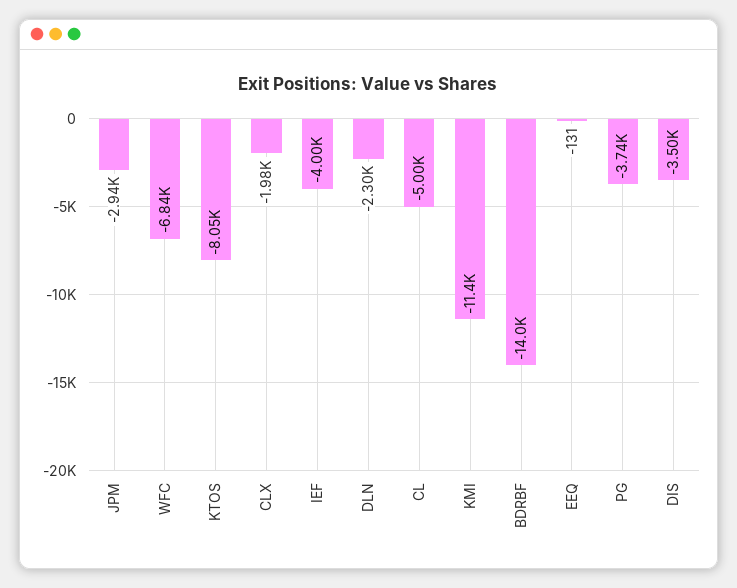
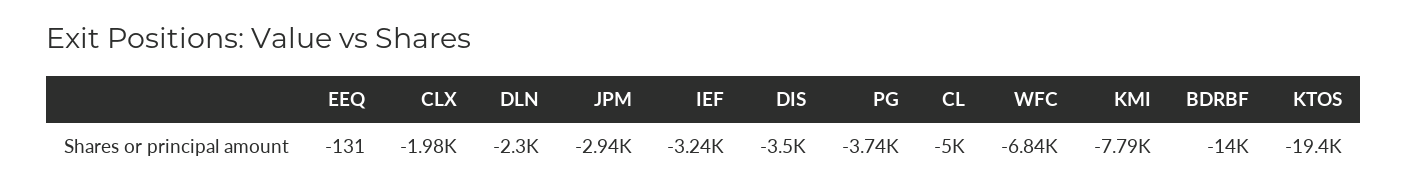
KTOS: -8050 -> -19400
IEF: -4000 -> -3240
KMI: -11400 -> -7790

